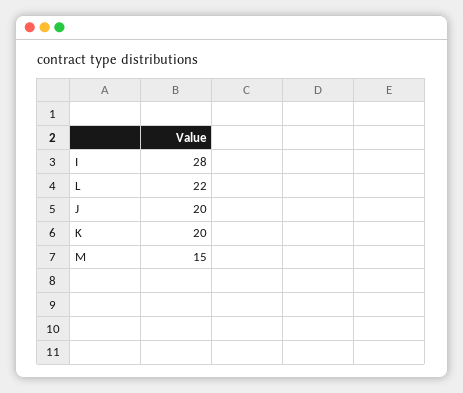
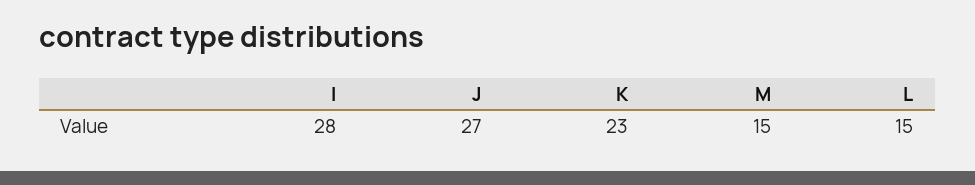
L: 22 -> 15
J: 20 -> 27
K: 20 -> 23

